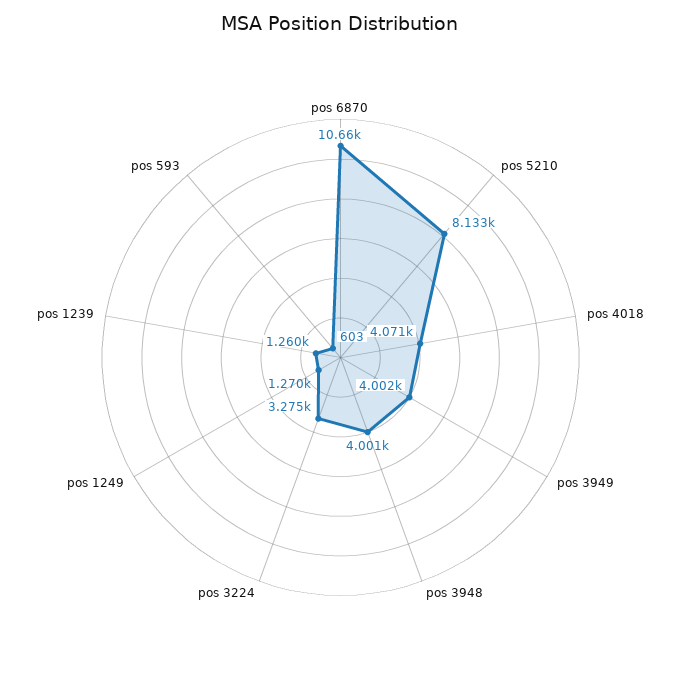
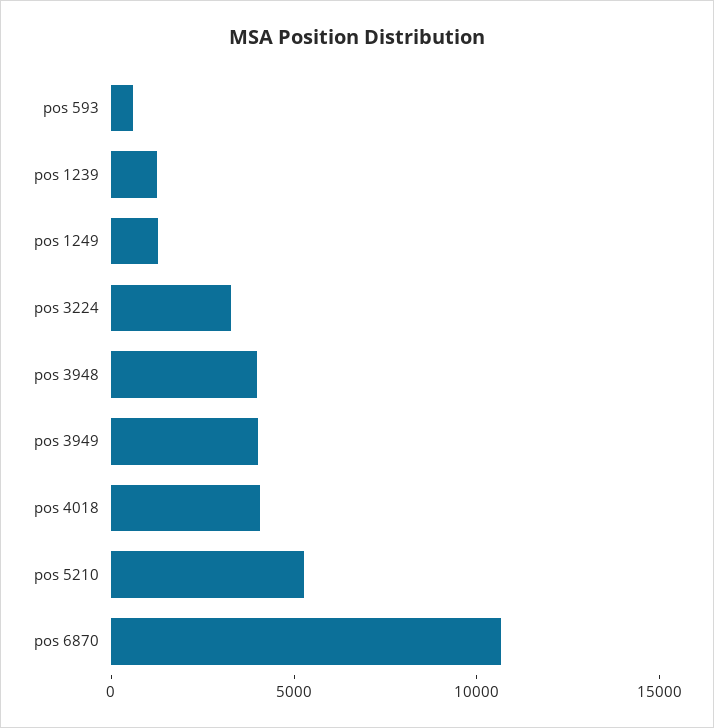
pos 5210: 8133 -> 5000

